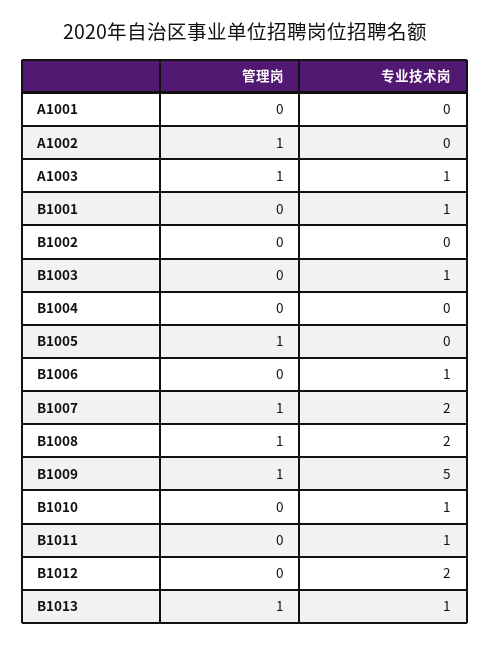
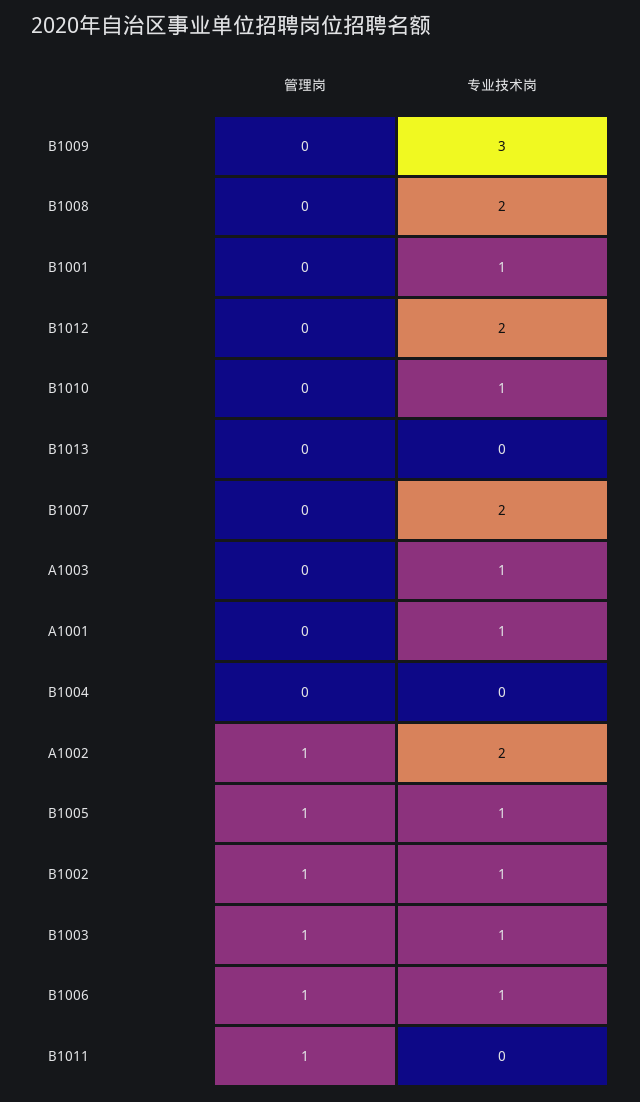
专业技术岗, A1001: 0 -> 1
专业技术岗, A1002: 0 -> 2
管理岗, A1003: 1 -> 0
管理岗, B1002: 0 -> 1
专业技术岗, B1002: 0 -> 1
管理岗, B1003: 0 -> 1
专业技术岗, B1005: 0 -> 1
管理岗, B1006: 0 -> 1
管理岗, B1007: 1 -> 0
管理岗, B1008: 1 -> 0
管理岗, B1009: 1 -> 0
专业技术岗, B1009: 5 -> 3
管理岗, B1011: 0 -> 1
专业技术岗, B1011: 1 -> 0
管理岗, B1013: 1 -> 0
专业技术岗, B1013: 1 -> 0

